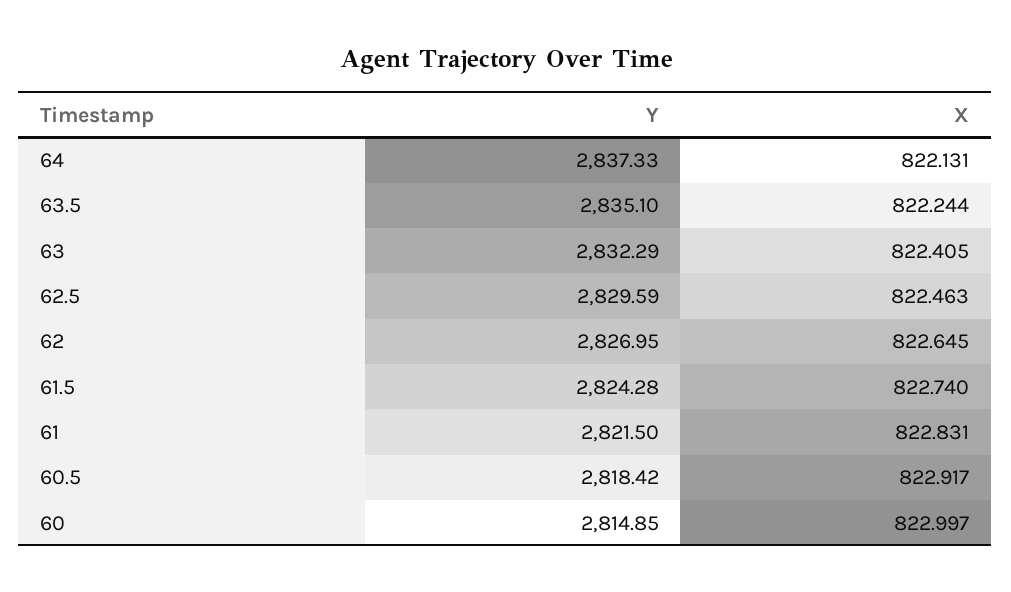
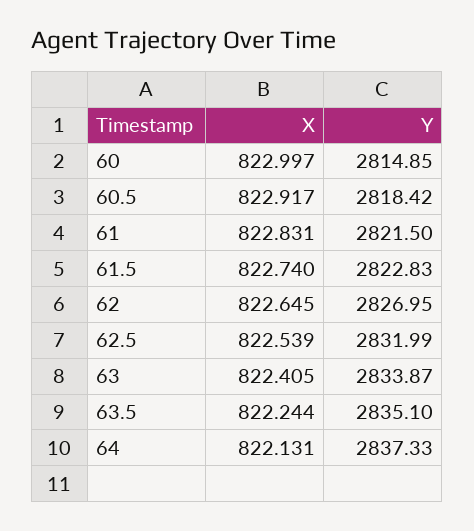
Y, 63: 2832.29 -> 2833.87
Y, 62.5: 2829.59 -> 2831.99
X, 62.5: 822.463 -> 822.539
Y, 61.5: 2824.28 -> 2822.83

